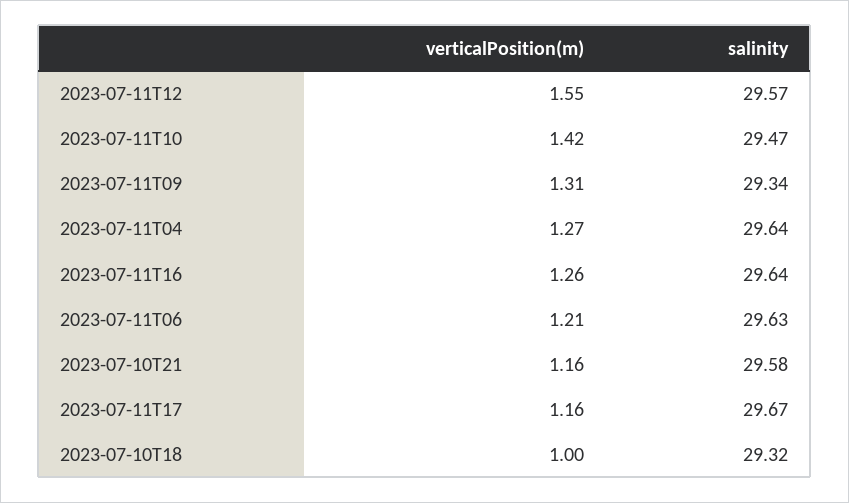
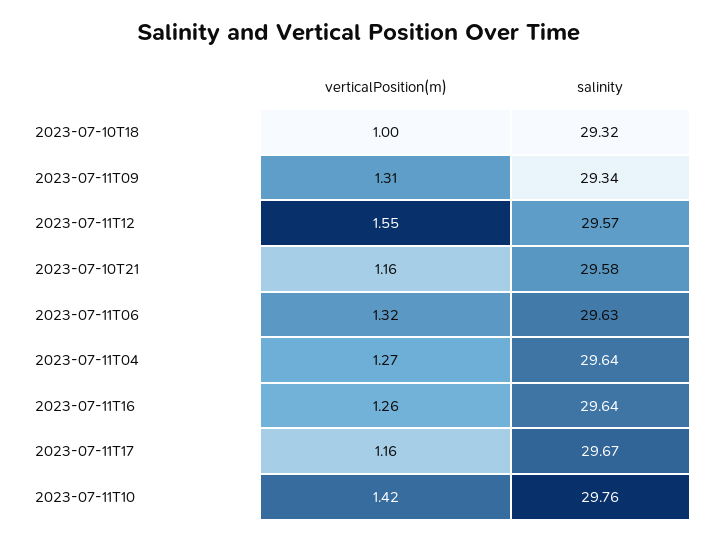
salinity, 2023-07-11T10: 29.47 -> 29.76
verticalPosition(m), 2023-07-11T06: 1.21 -> 1.32

